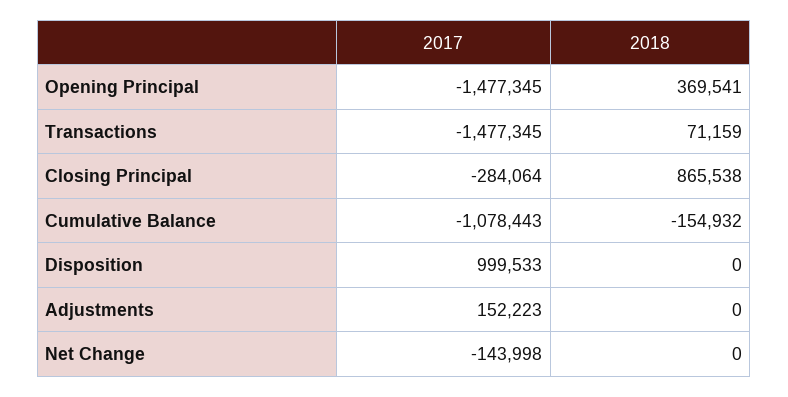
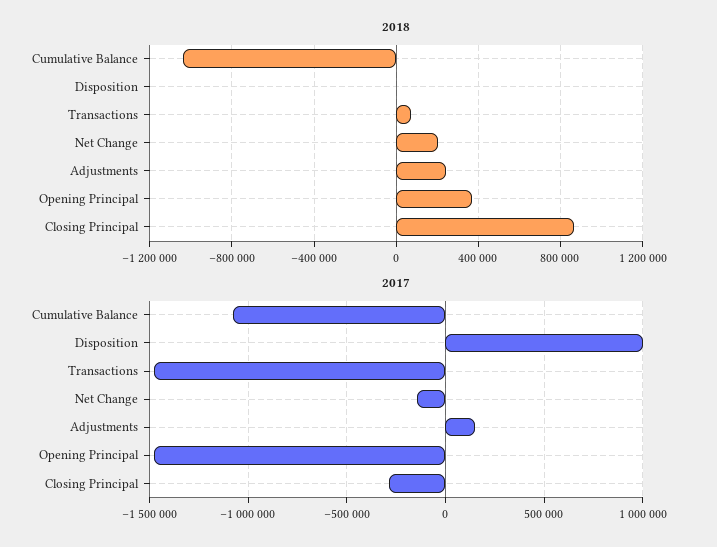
2018, Cumulative Balance: -154932 -> -1050000
2018, Adjustments: 0 -> 250000
2018, Net Change: 0 -> 200000

